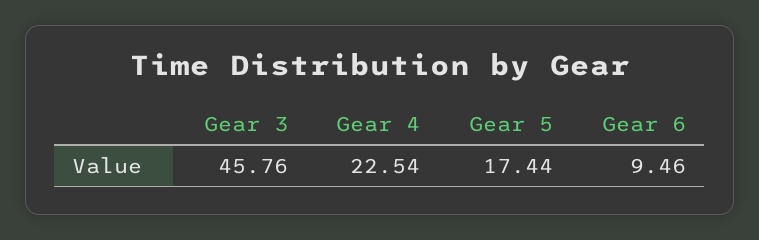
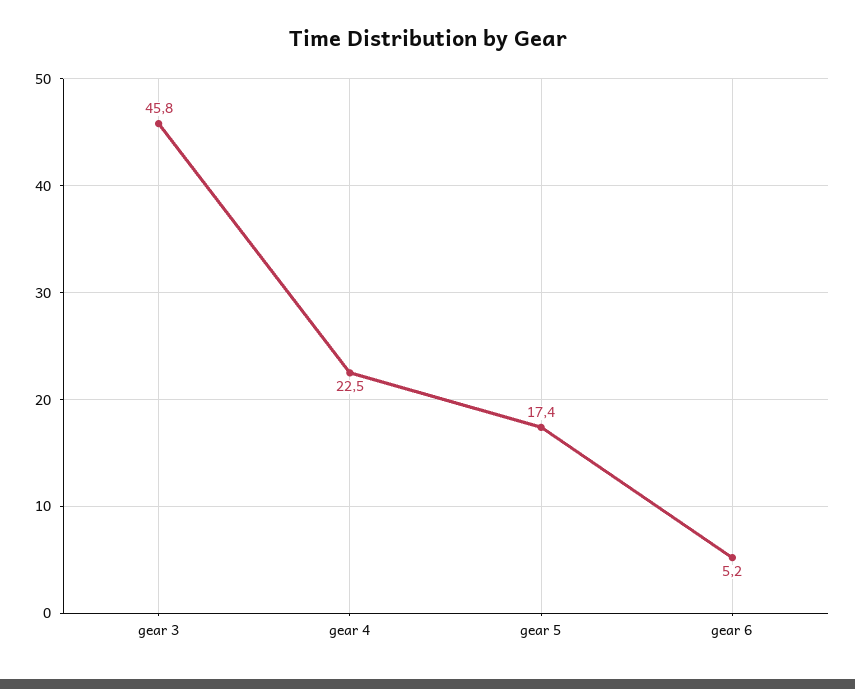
Gear 6: 9.46 -> 5.2

